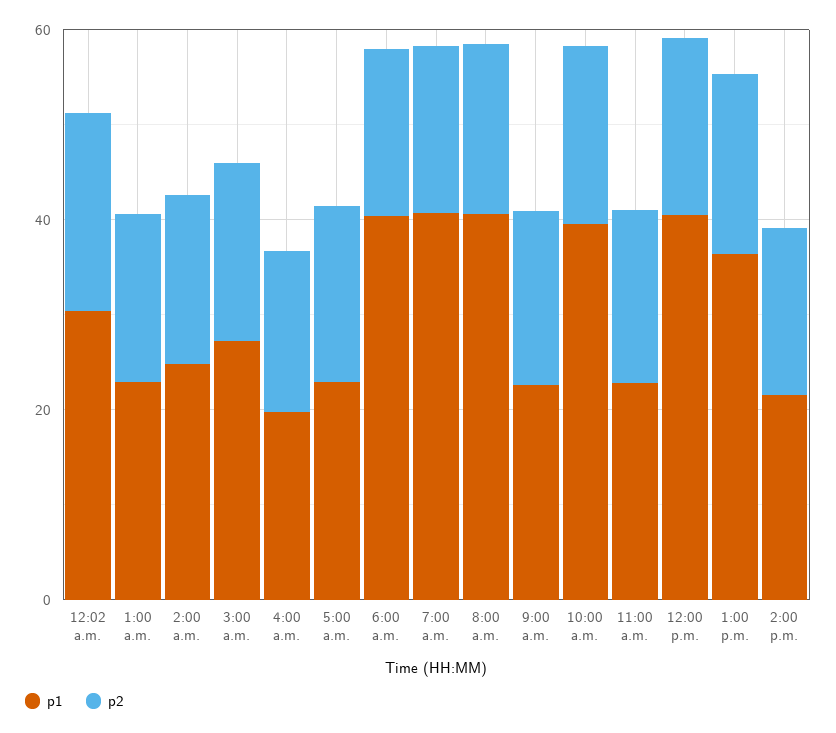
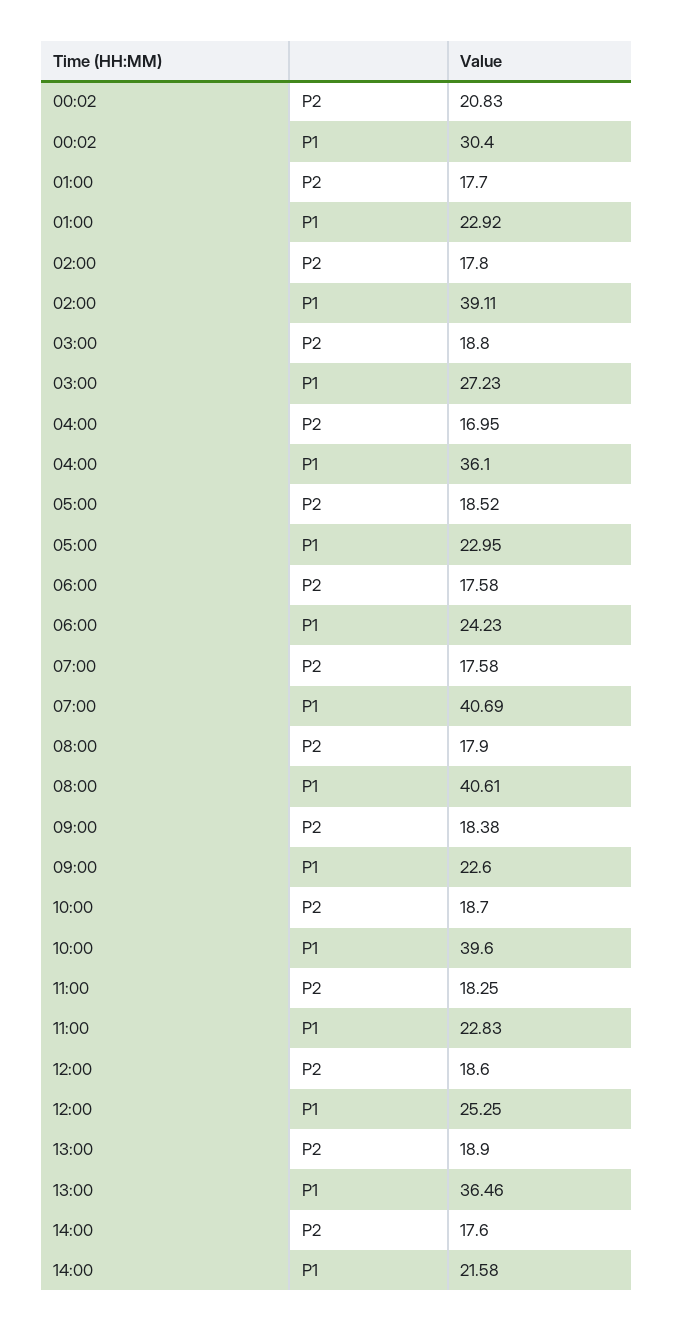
p1, 2:00 a.m.: 25 -> 39.11
p1, 4:00 a.m.: 20 -> 36.1
p1, 6:00 a.m.: 40 -> 24.23
p1, 12:00 p.m.: 40 -> 25.25

